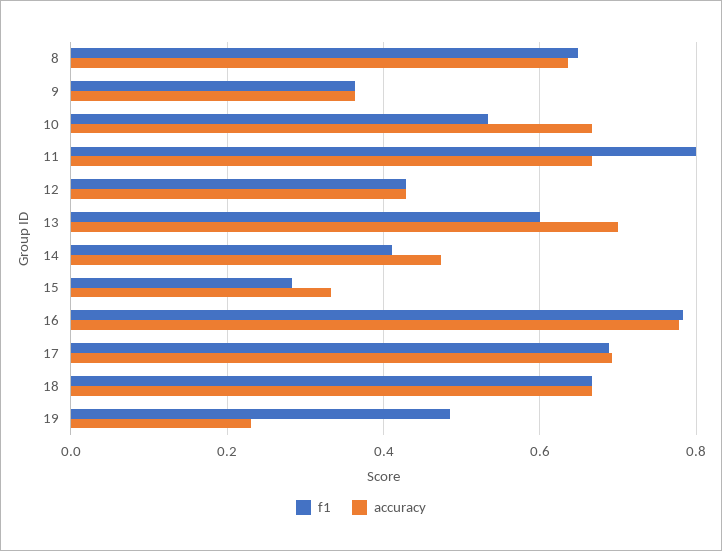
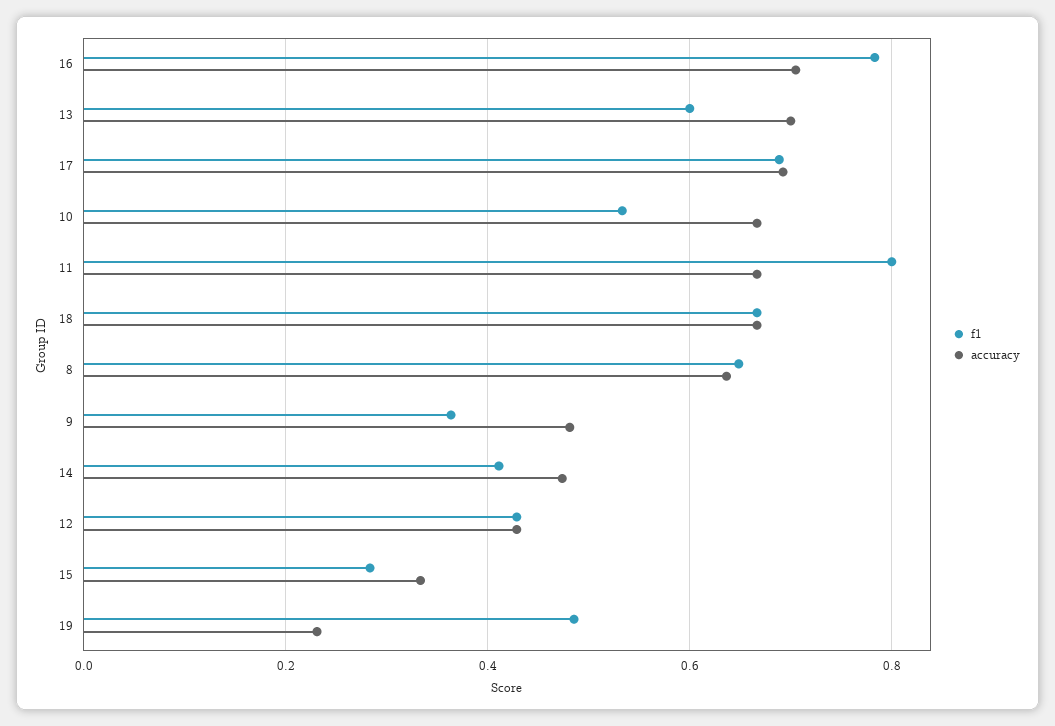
accuracy, 9: 0.36 -> 0.48
accuracy, 16: 0.78 -> 0.7

